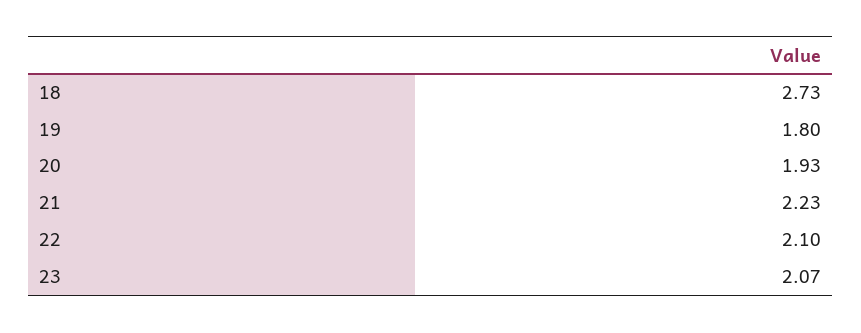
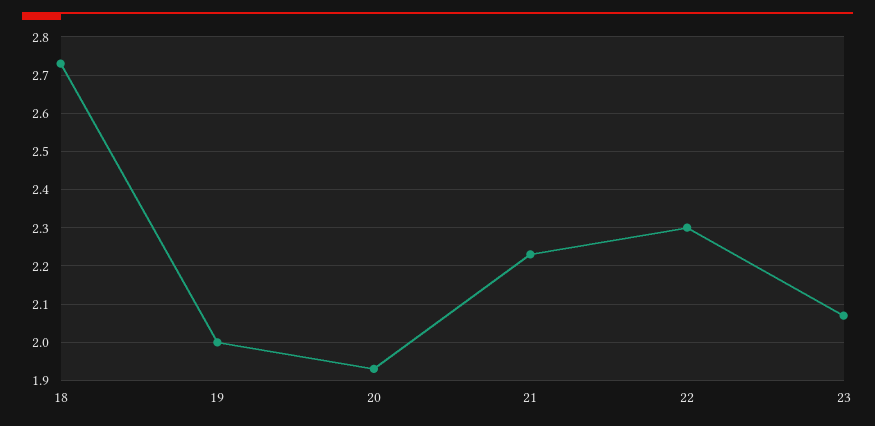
19: 1.8 -> 2
22: 2.1 -> 2.3

